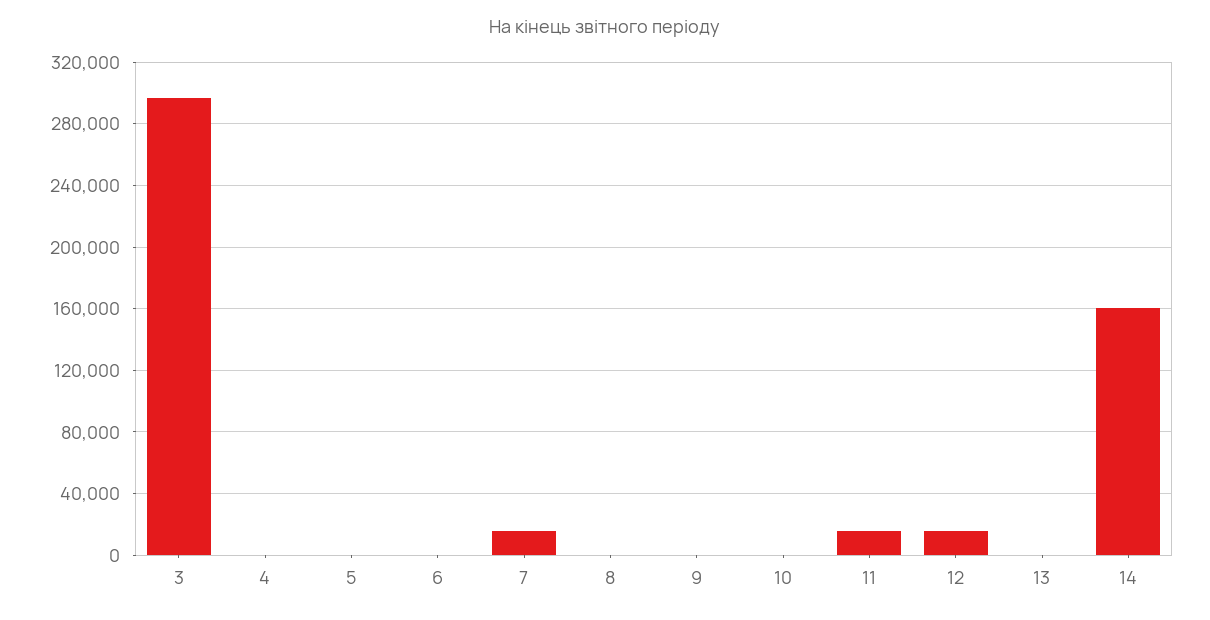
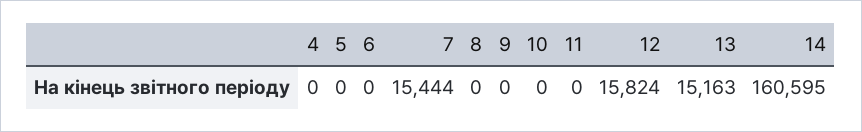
3: 295000 -> none
11: 15000 -> 0
13: 0 -> 15163

